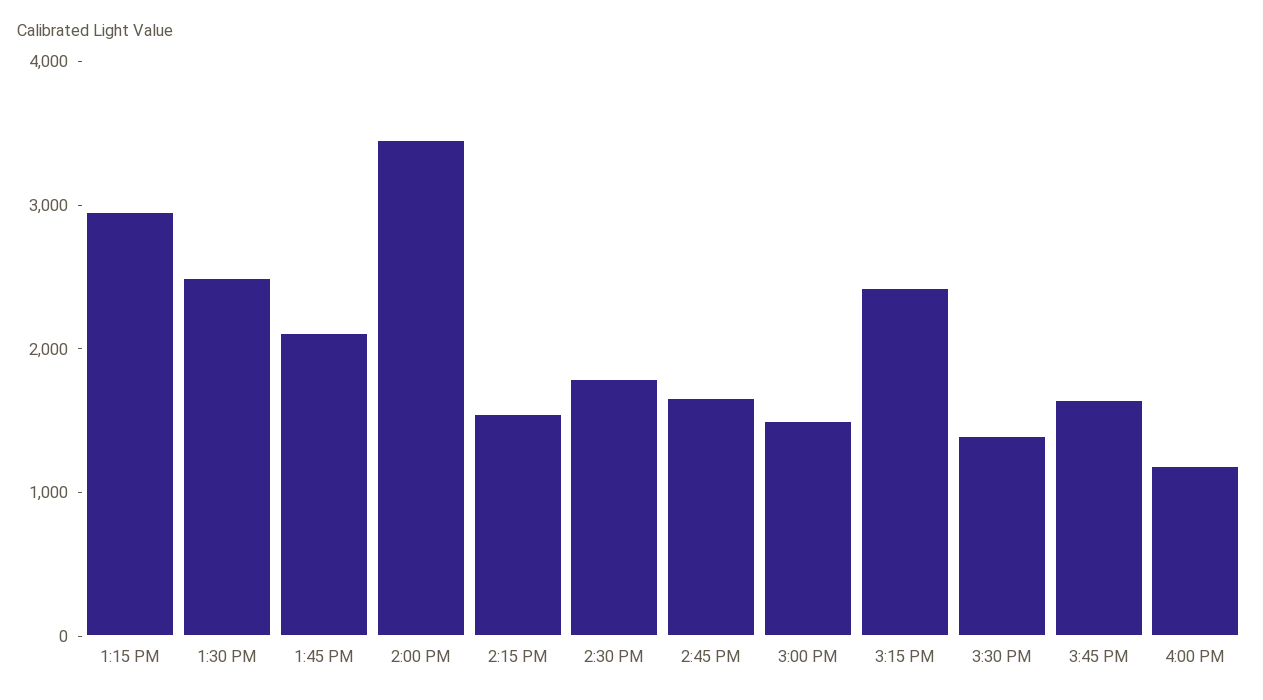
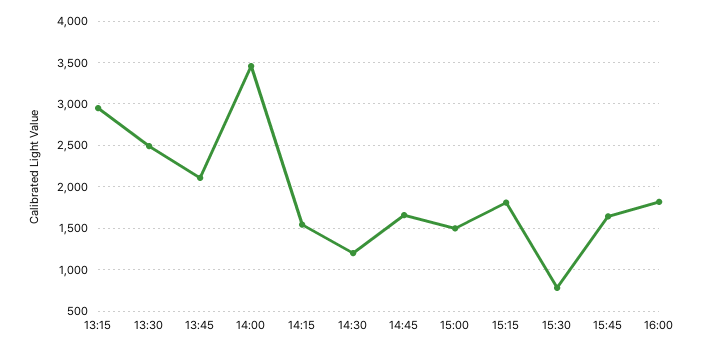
2:30 PM: 1800 -> 1200
3:15 PM: 2400 -> 1800
3:30 PM: 1400 -> 800
4:00 PM: 1200 -> 1800

